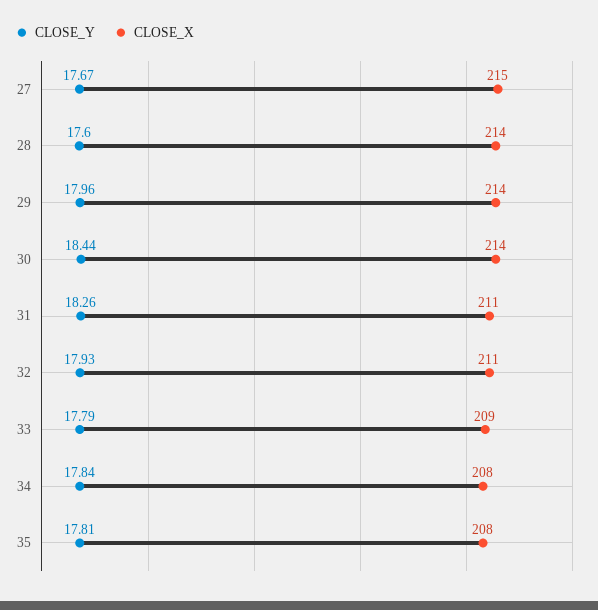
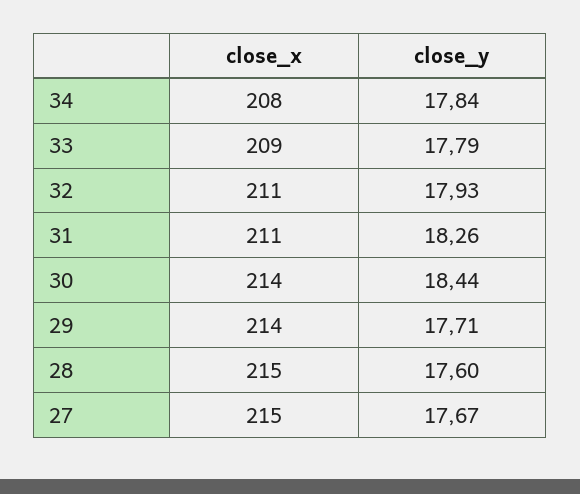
CLOSE_X, 28: 214 -> 215
CLOSE_Y, 29: 17.96 -> 17.71
CLOSE_Y, 35: 17.81 -> none
CLOSE_X, 35: 208 -> none

